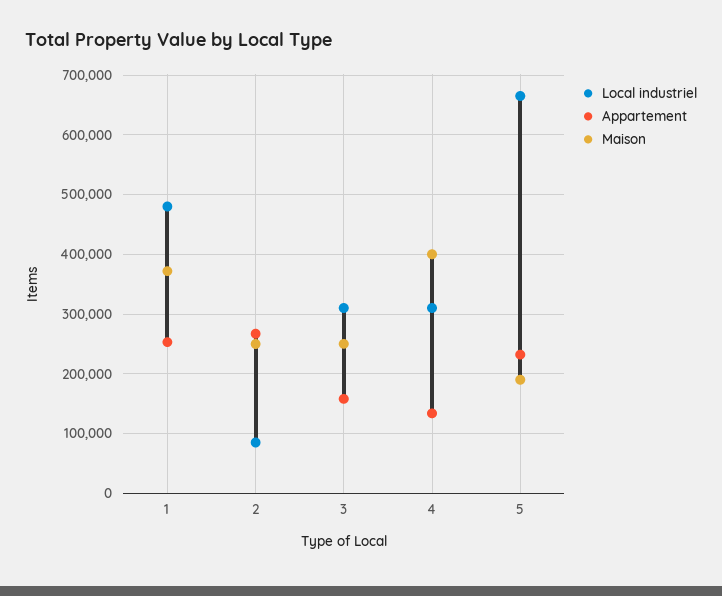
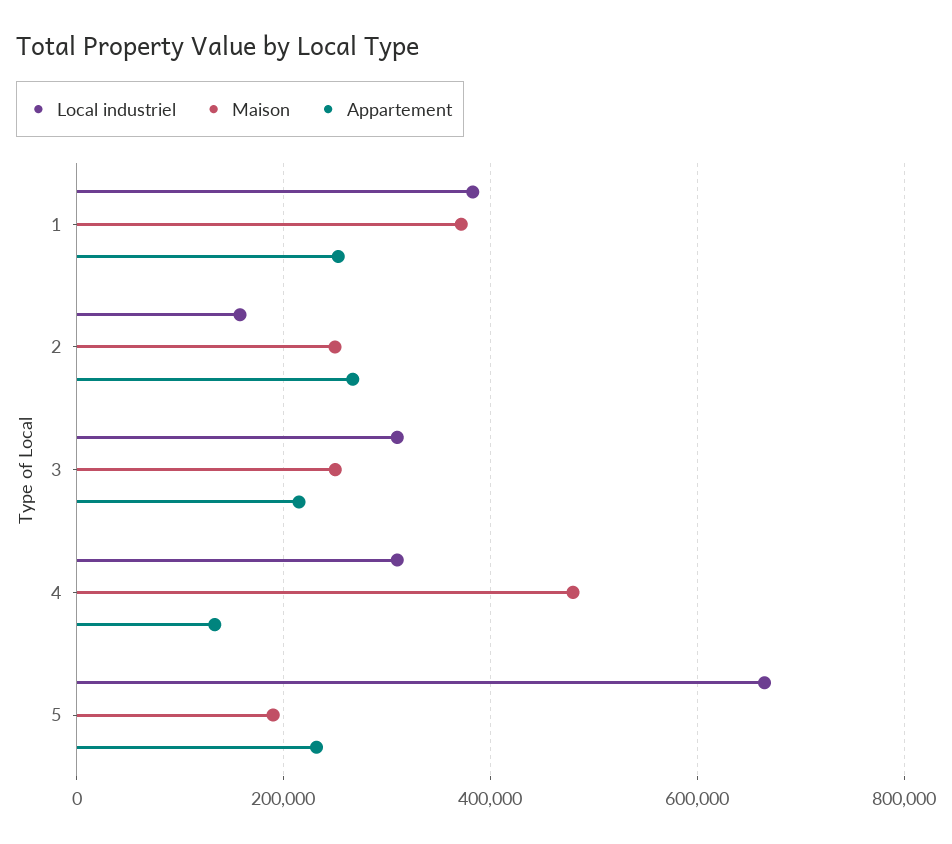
Local industriel, 1: 480000 -> 380000
Local industriel, 2: 80000 -> 160000
Appartement, 3: 160000 -> 220000
Maison, 4: 400000 -> 480000

